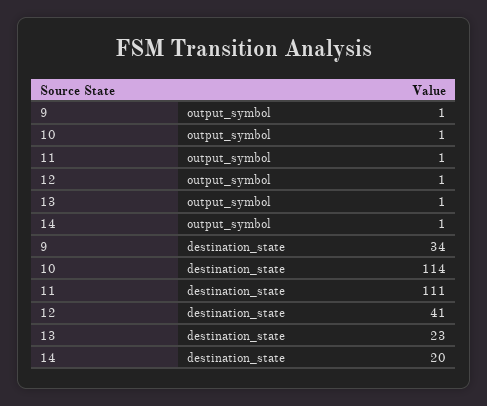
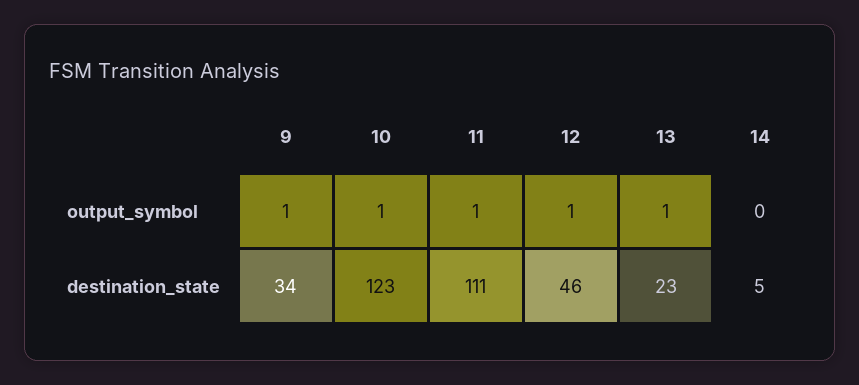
14, output_symbol: 1 -> 0
10, destination_state: 114 -> 123
12, destination_state: 41 -> 46
14, destination_state: 20 -> 5

